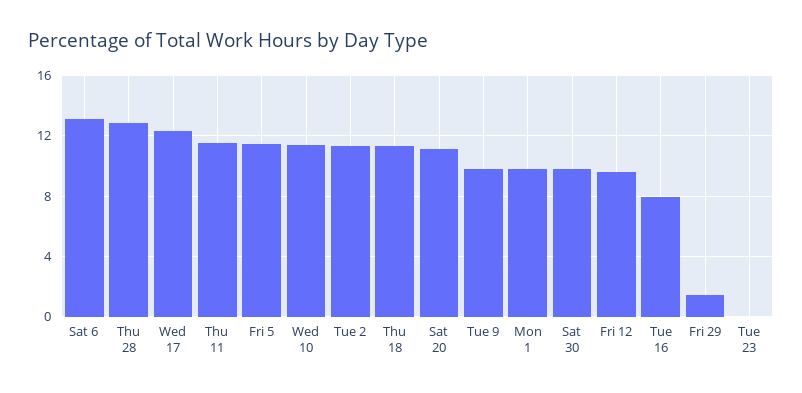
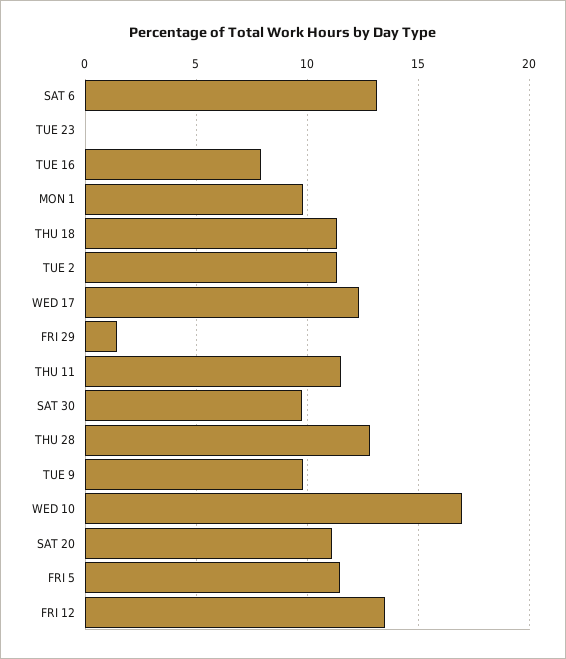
Wed 10: 11.5 -> 17
Fri 12: 9.5 -> 13.5

